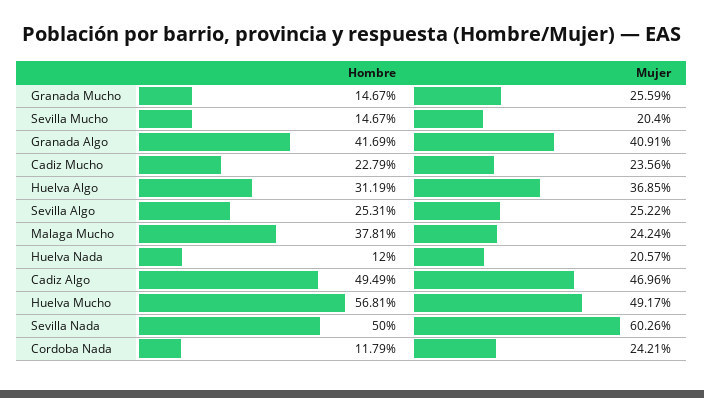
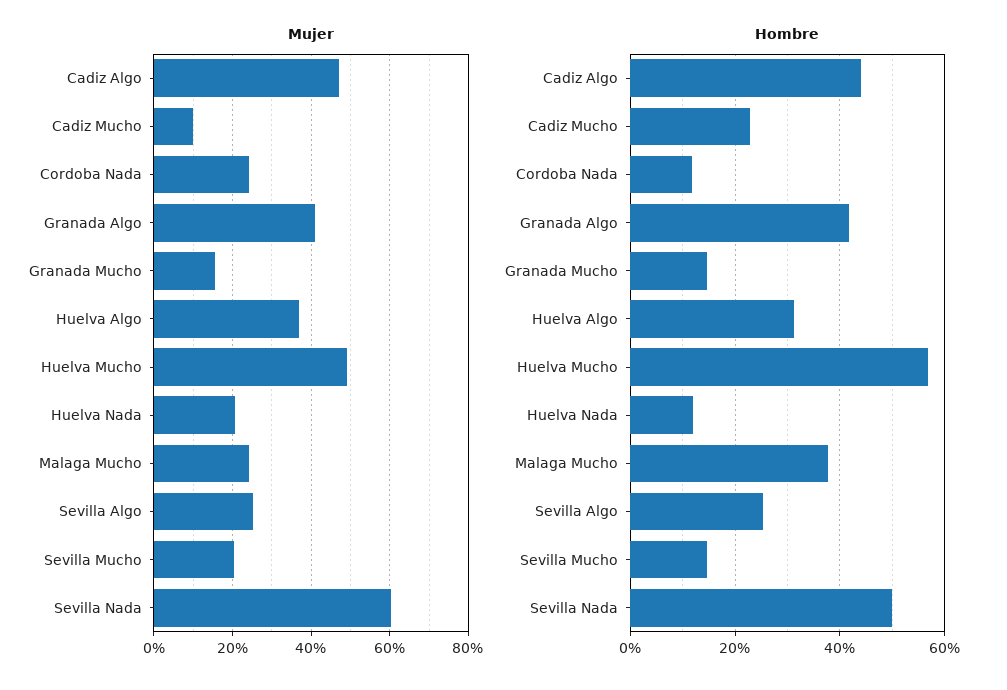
Mujer, Granada Mucho: 25.59 -> 16
Mujer, Cadiz Mucho: 23.56 -> 10
Hombre, Cadiz Algo: 49.49 -> 44

